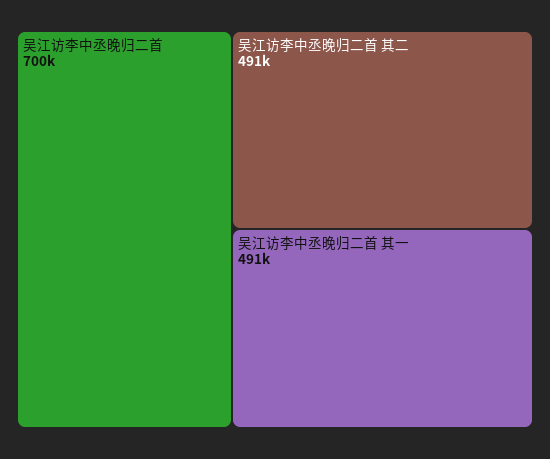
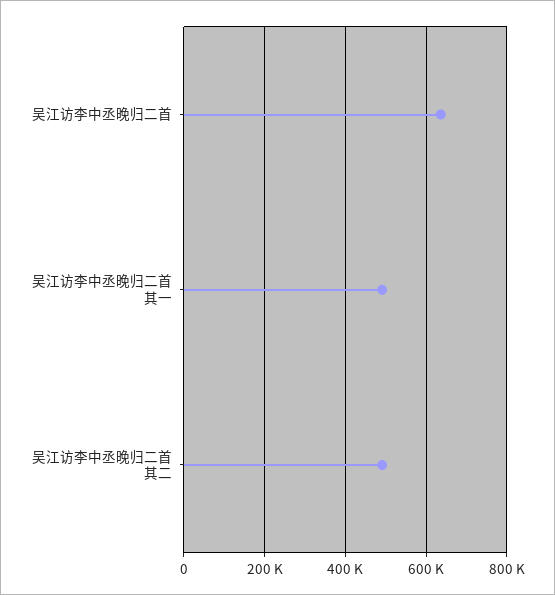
吴江访李中丞晚归二首: 700000 -> 640000

